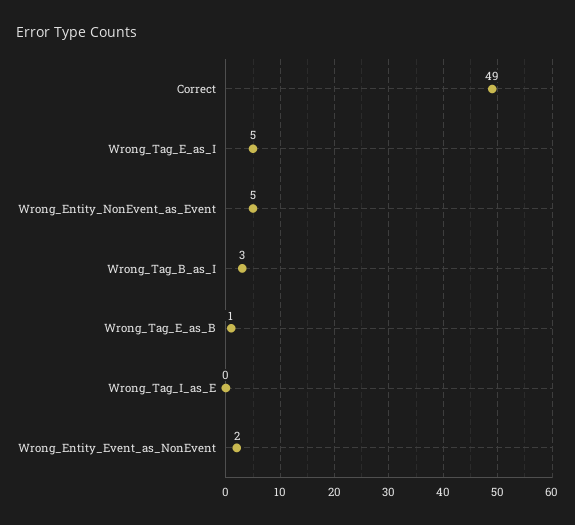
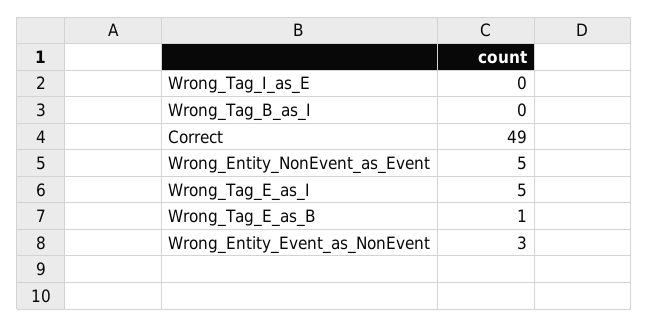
Wrong_Tag_B_as_I: 3 -> 0
Wrong_Entity_Event_as_NonEvent: 2 -> 3

